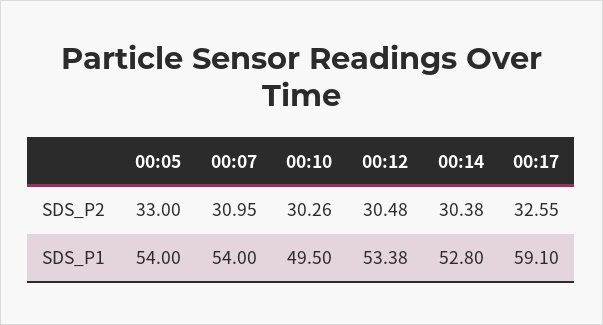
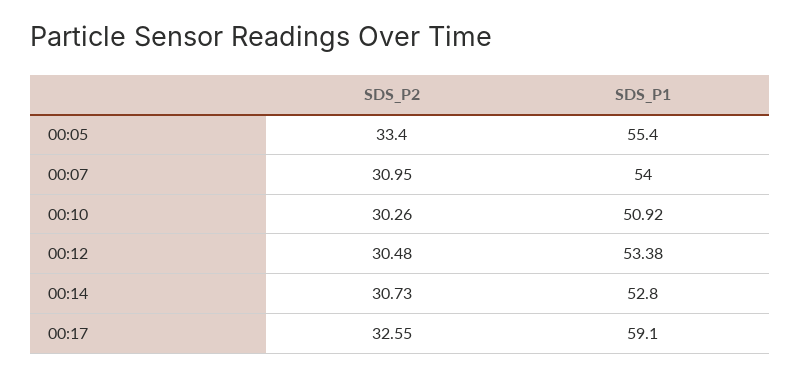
00:05, SDS_P2: 33 -> 33.4
00:14, SDS_P2: 30.38 -> 30.73
00:05, SDS_P1: 54 -> 55.4
00:10, SDS_P1: 49.5 -> 50.92

